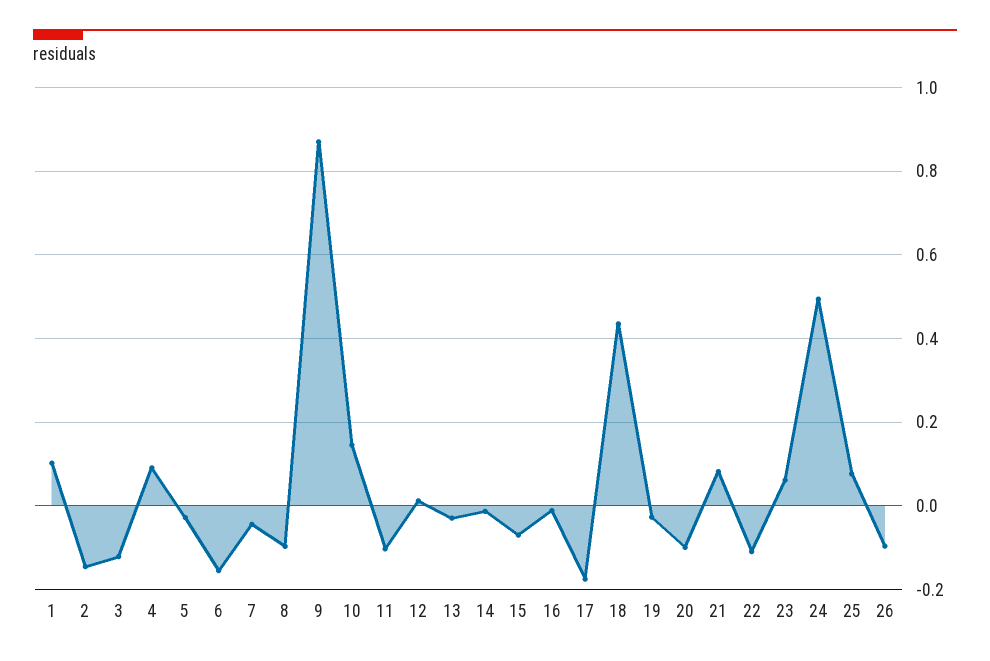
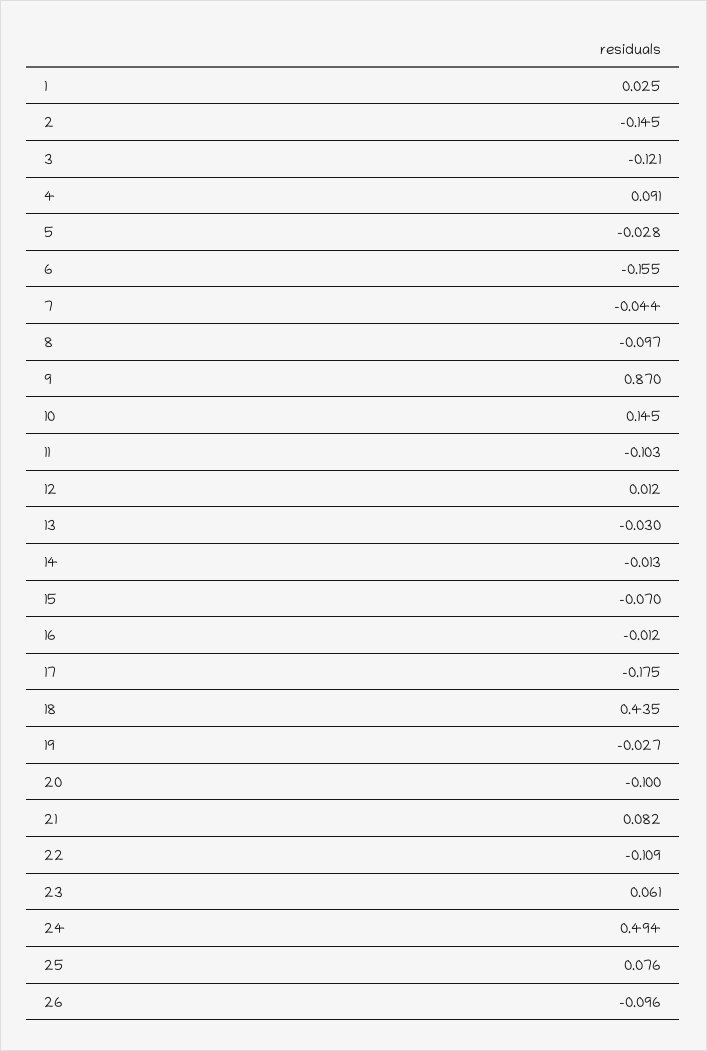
1: 0.1 -> 0.025

